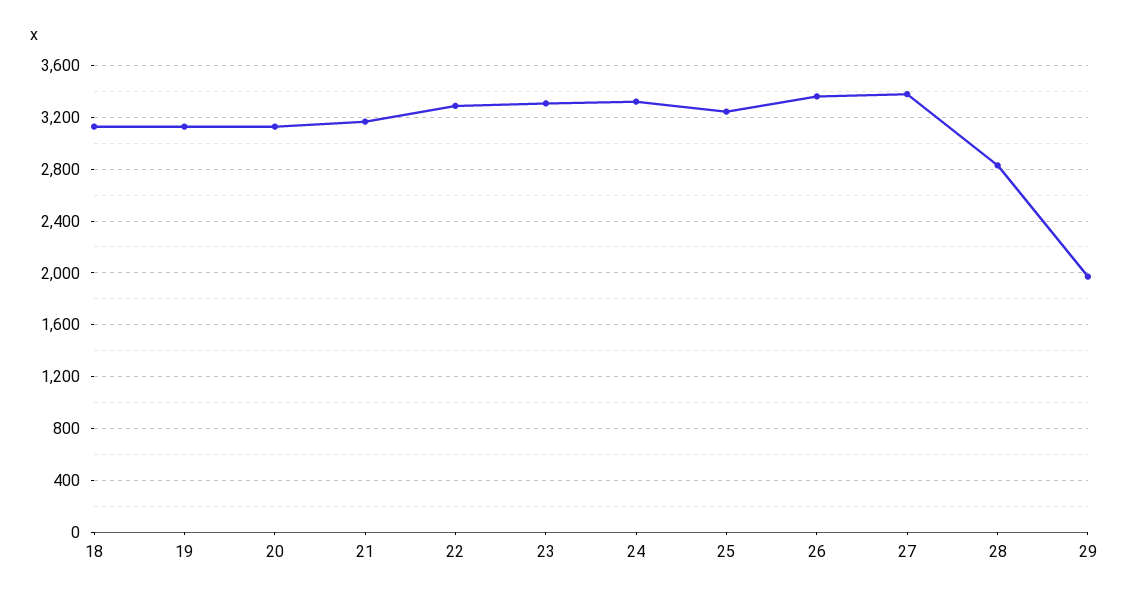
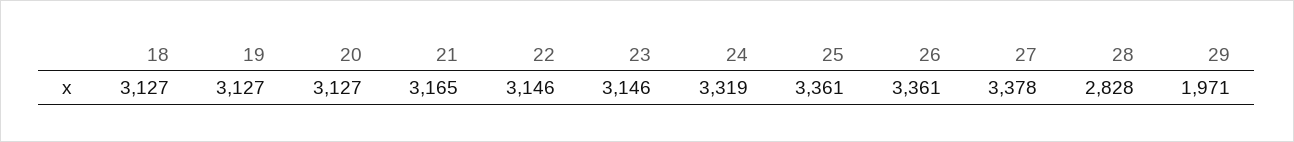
22: 3300 -> 3146
23: 3300 -> 3146
25: 3250 -> 3361

